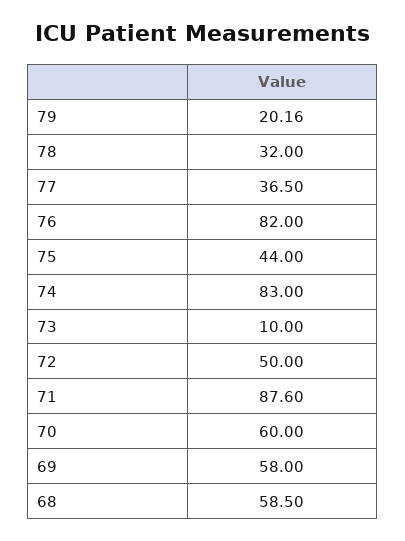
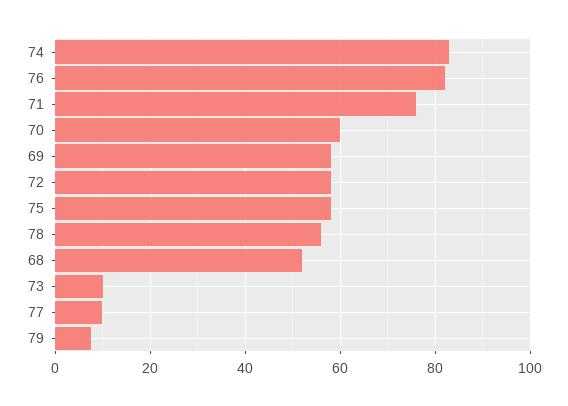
79: 20.16 -> 8
78: 32 -> 56
77: 36.5 -> 10
75: 44 -> 58
72: 50 -> 58
71: 87.6 -> 76
68: 58.5 -> 52

